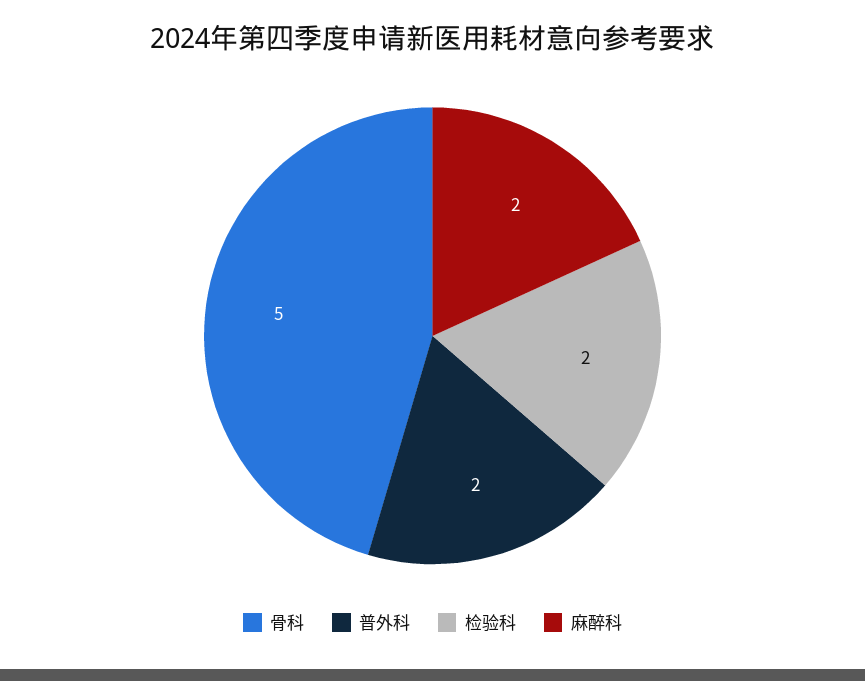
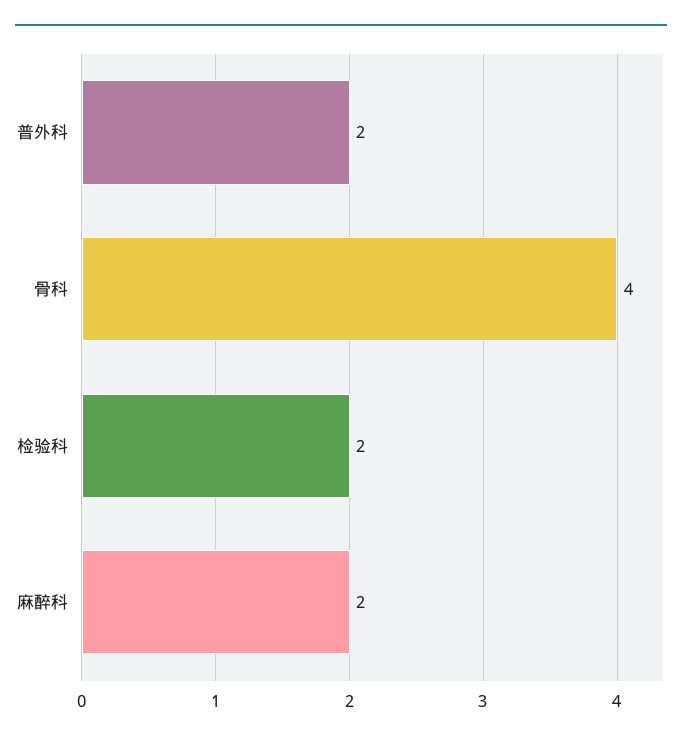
骨科: 5 -> 4

